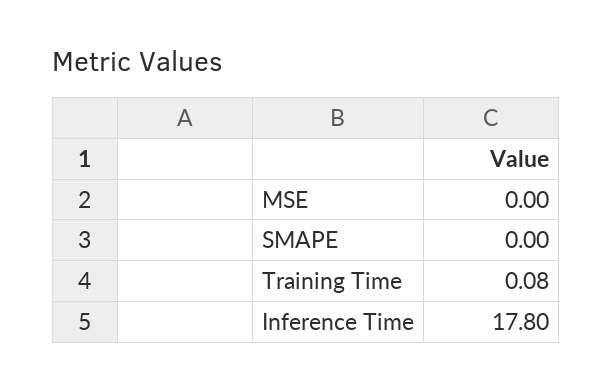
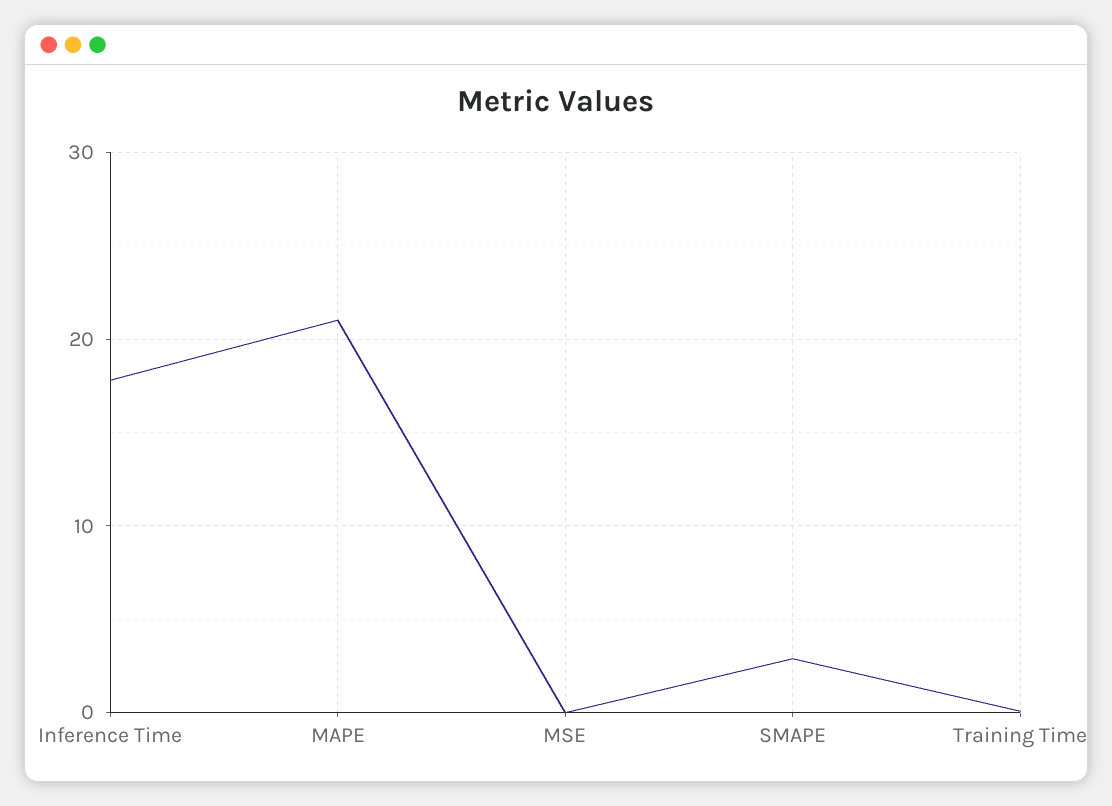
SMAPE: 0 -> 3
MAPE: none -> 21

